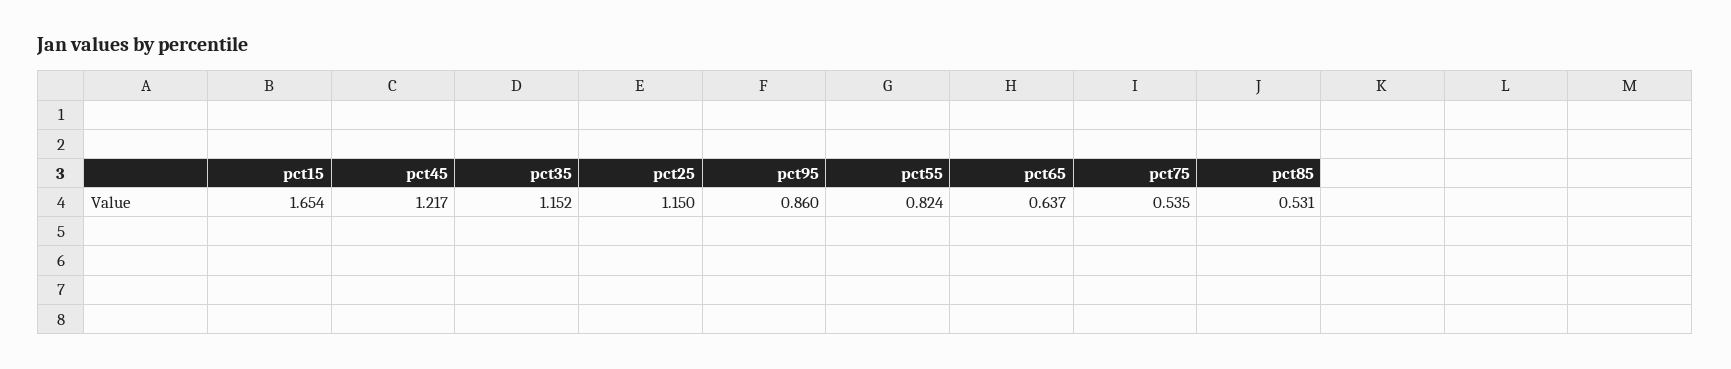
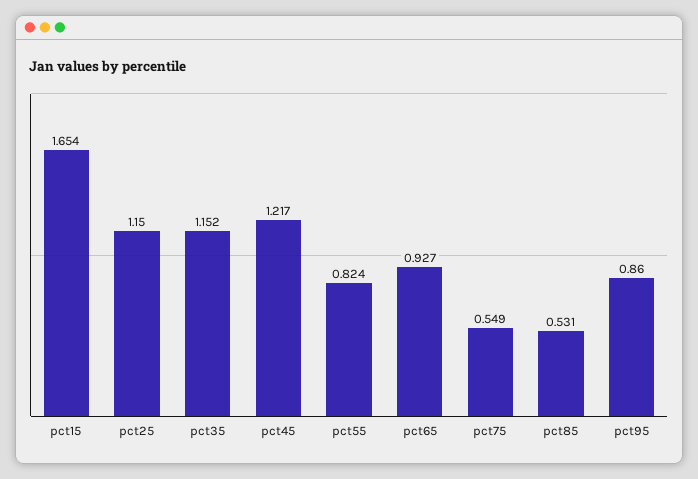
pct65: 0.637 -> 0.927
pct75: 0.535 -> 0.549

